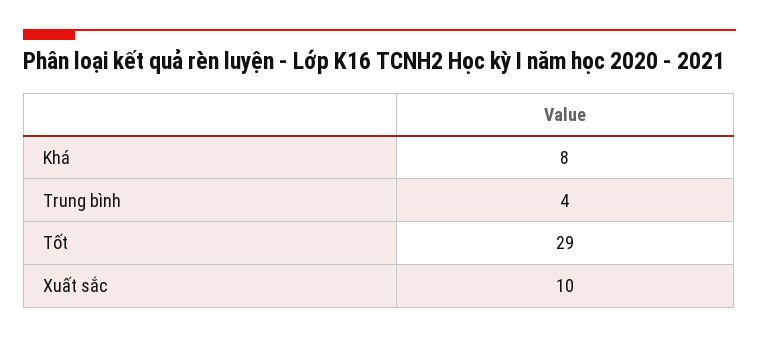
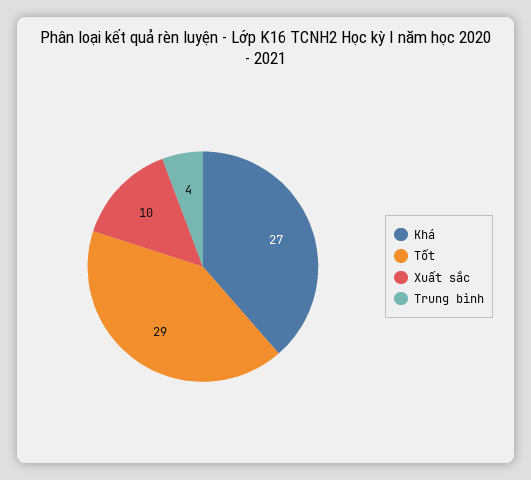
Khá: 8 -> 27

